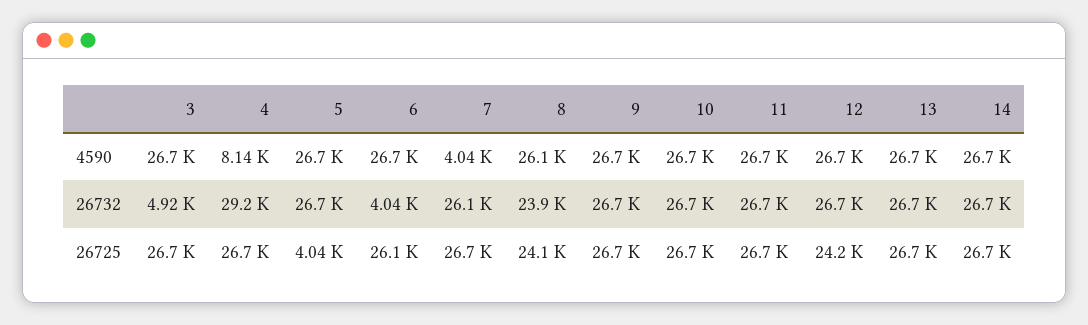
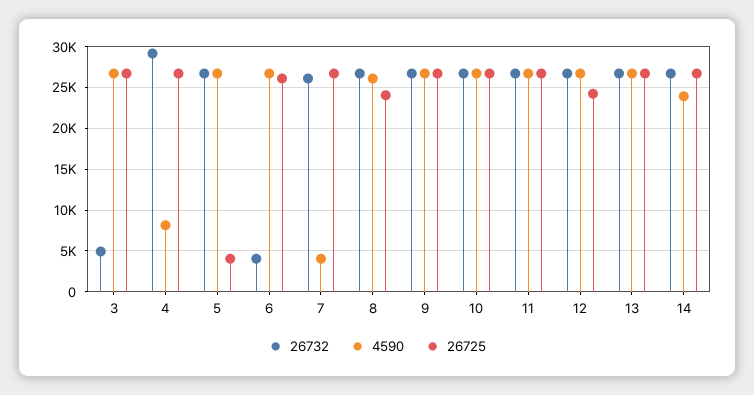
4590, 14: 26700 -> 24000
26732, 8: 23900 -> 27000

